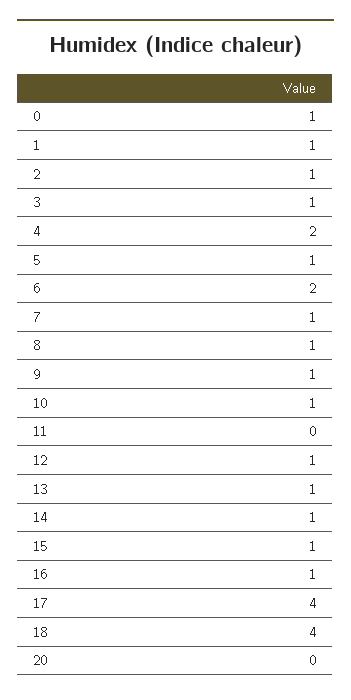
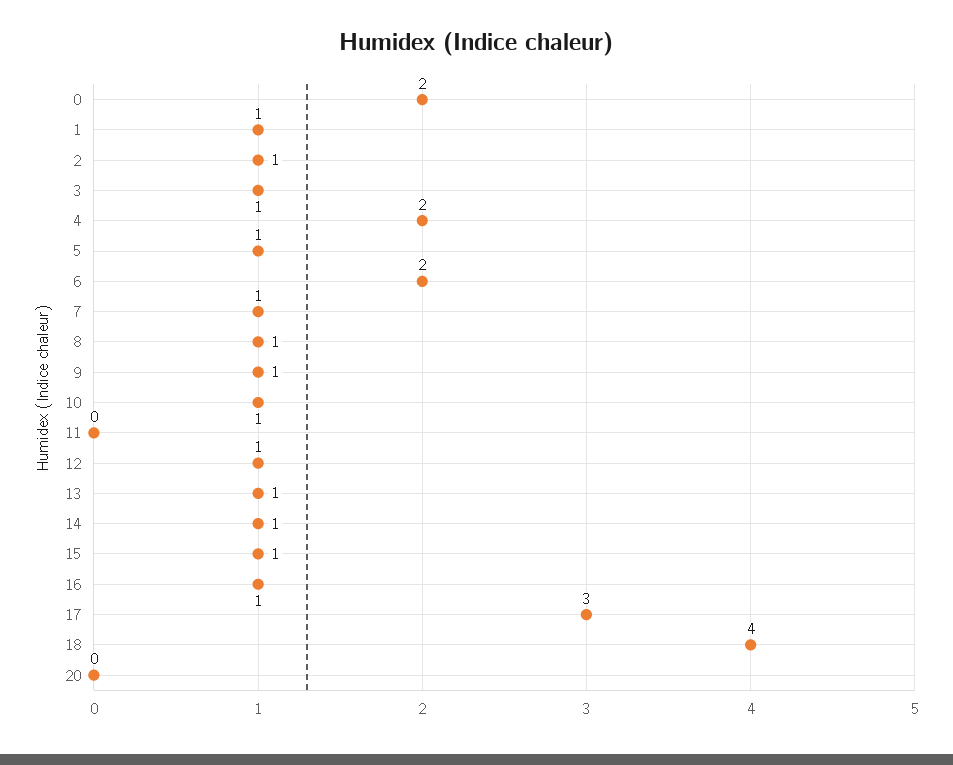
0: 1 -> 2
17: 4 -> 3

